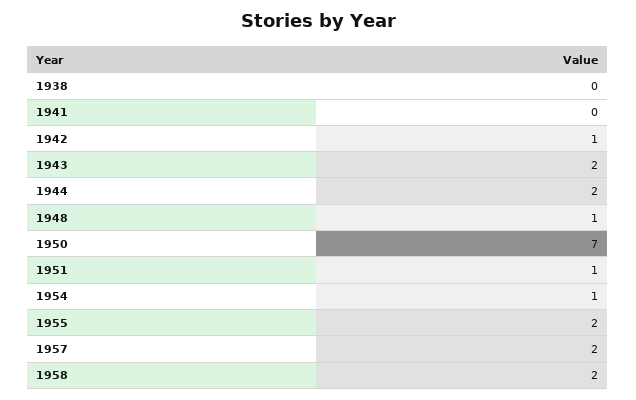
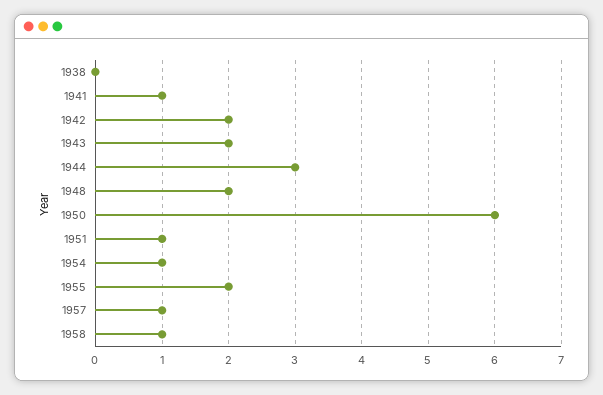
1941: 0 -> 1
1942: 1 -> 2
1944: 2 -> 3
1948: 1 -> 2
1950: 7 -> 6
1957: 2 -> 1
1958: 2 -> 1

